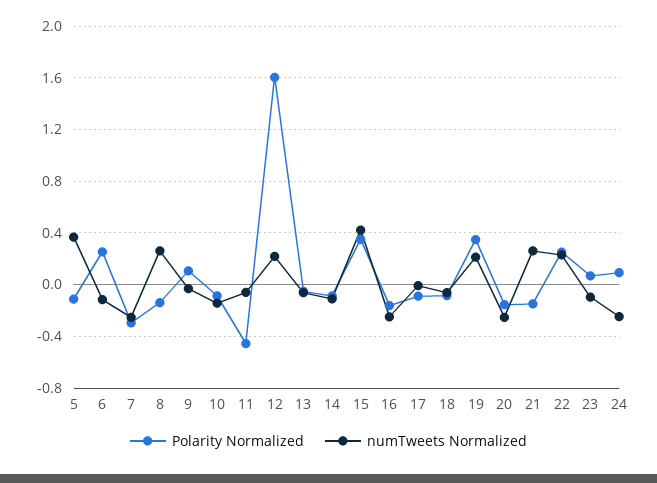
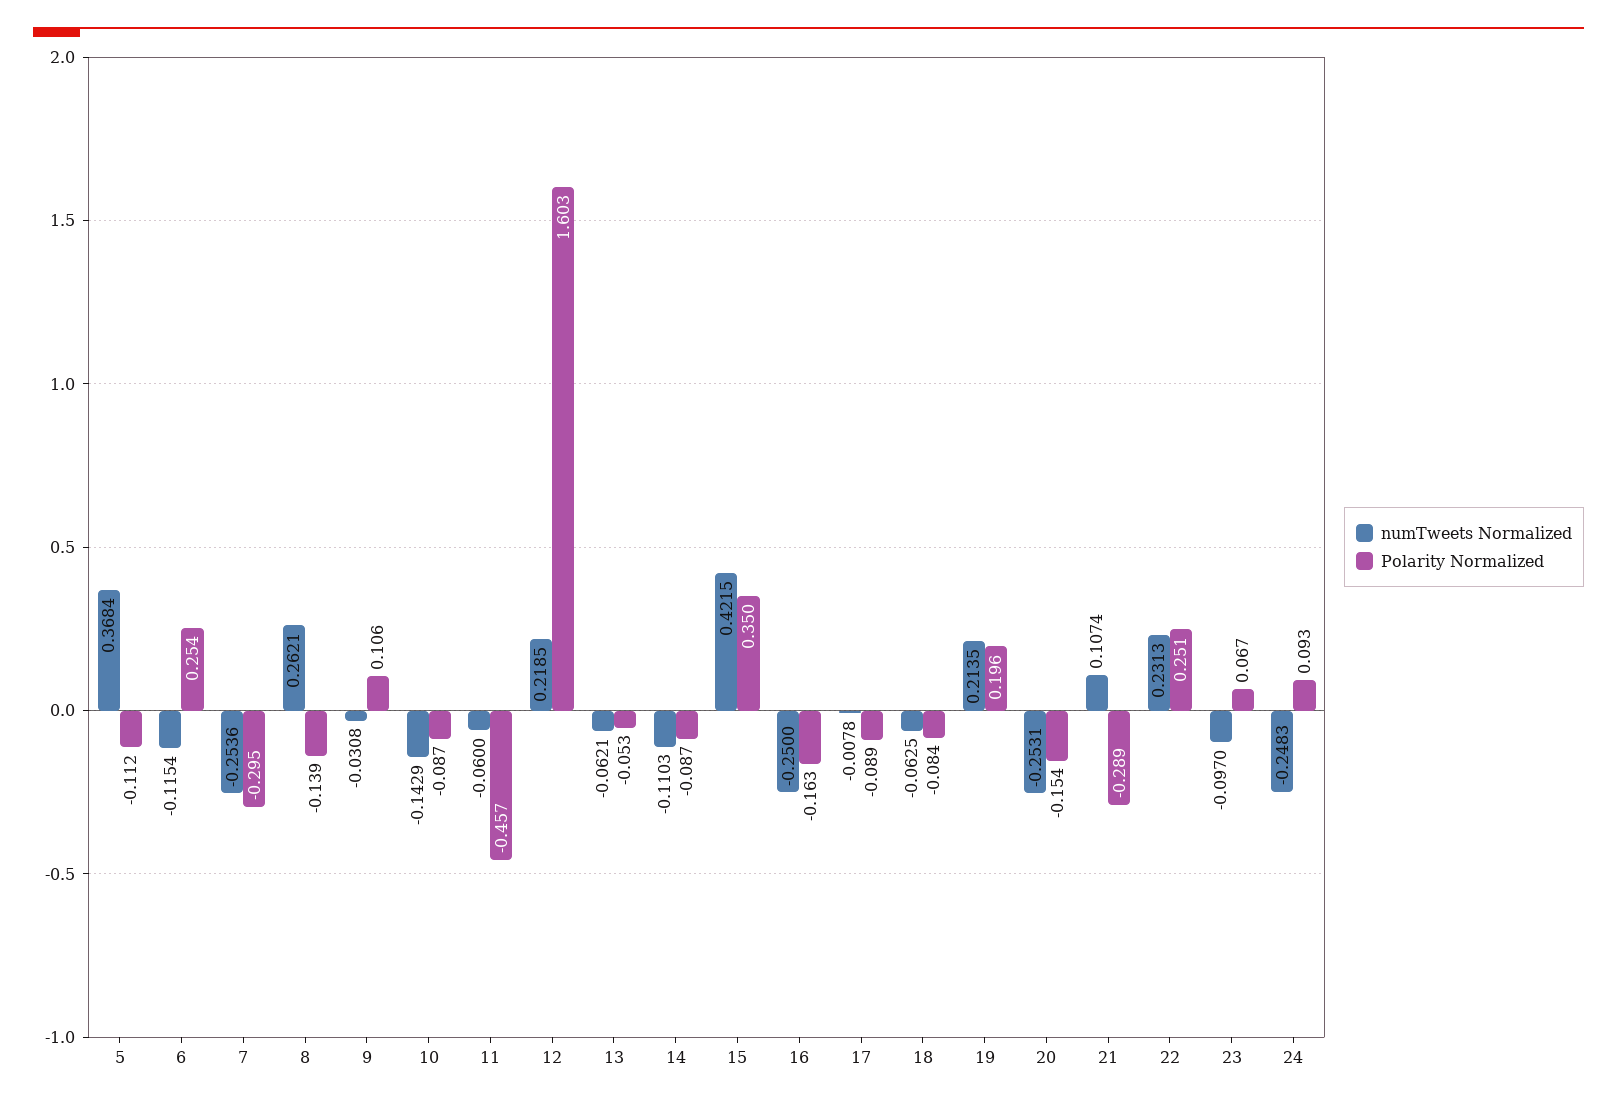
Polarity Normalized, 19: 0.35 -> 0.196
Polarity Normalized, 21: -0.15 -> -0.289
numTweets Normalized, 21: 0.25 -> 0.1074

